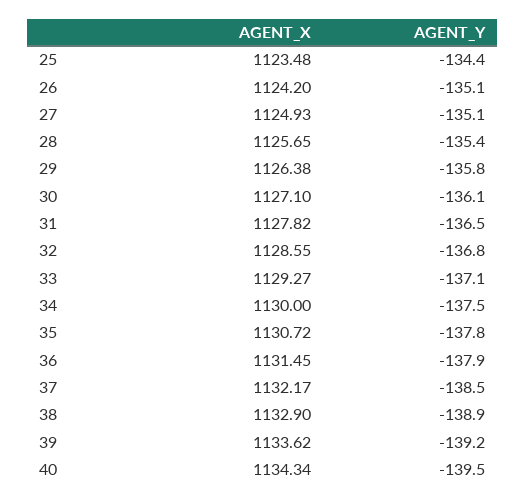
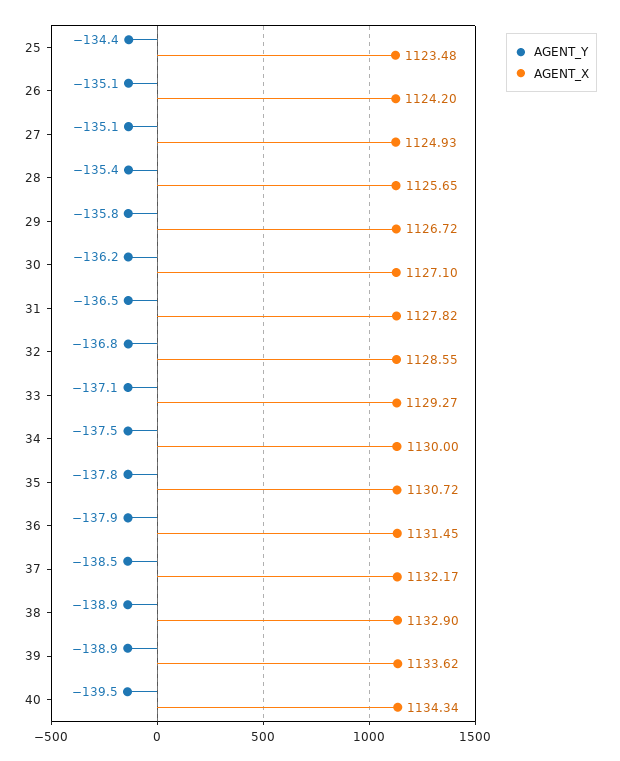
AGENT_X, 29: 1126.38 -> 1126.72
AGENT_Y, 30: -136.1 -> -136.2
AGENT_Y, 39: -139.2 -> -138.9

